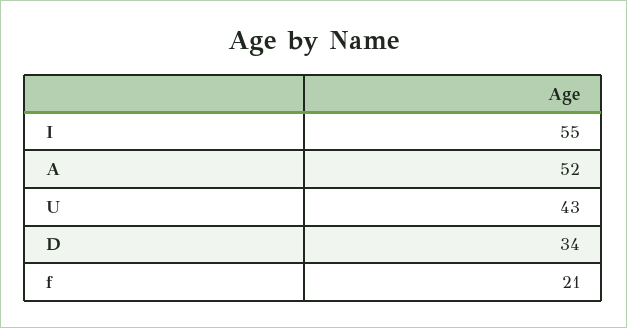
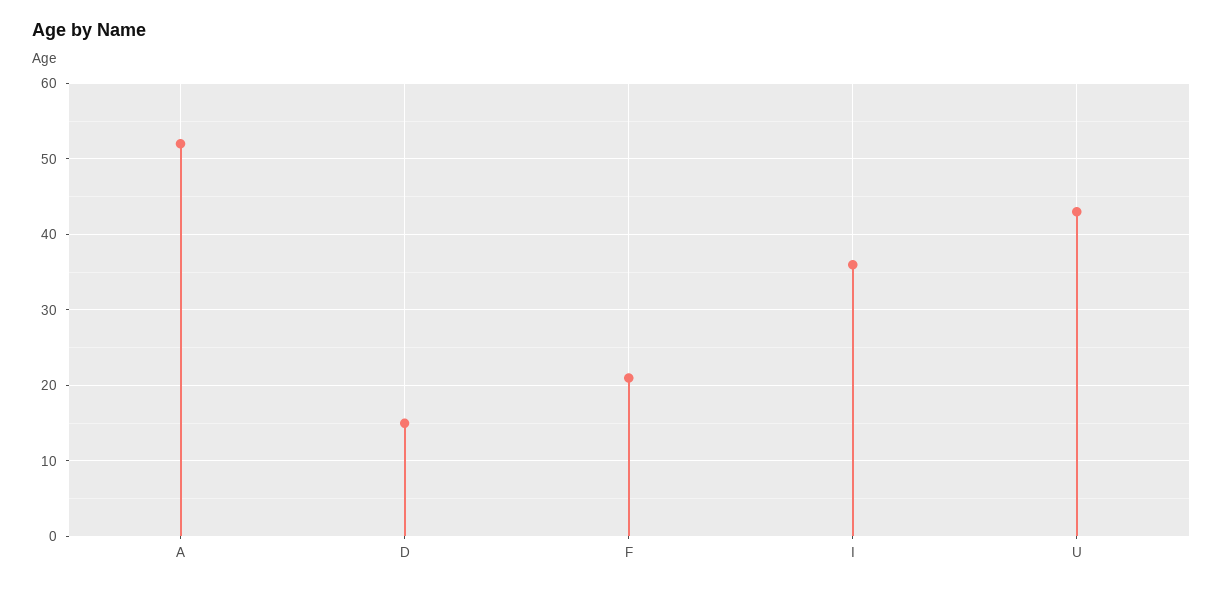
I: 55 -> 36
D: 34 -> 15

